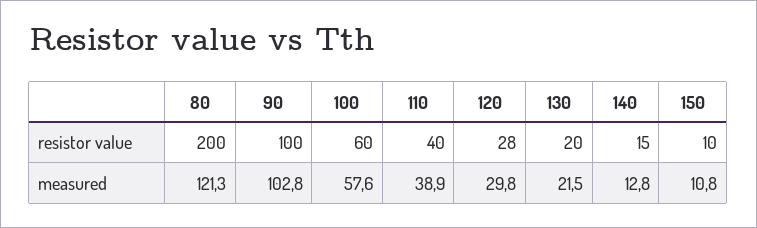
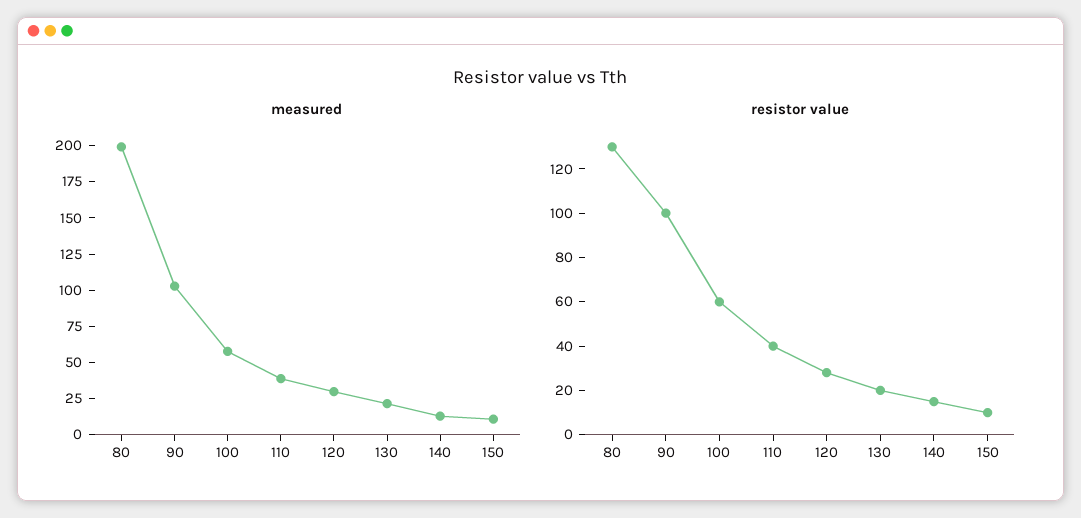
resistor value, 80: 200 -> 130
measured, 80: 121.3 -> 200

